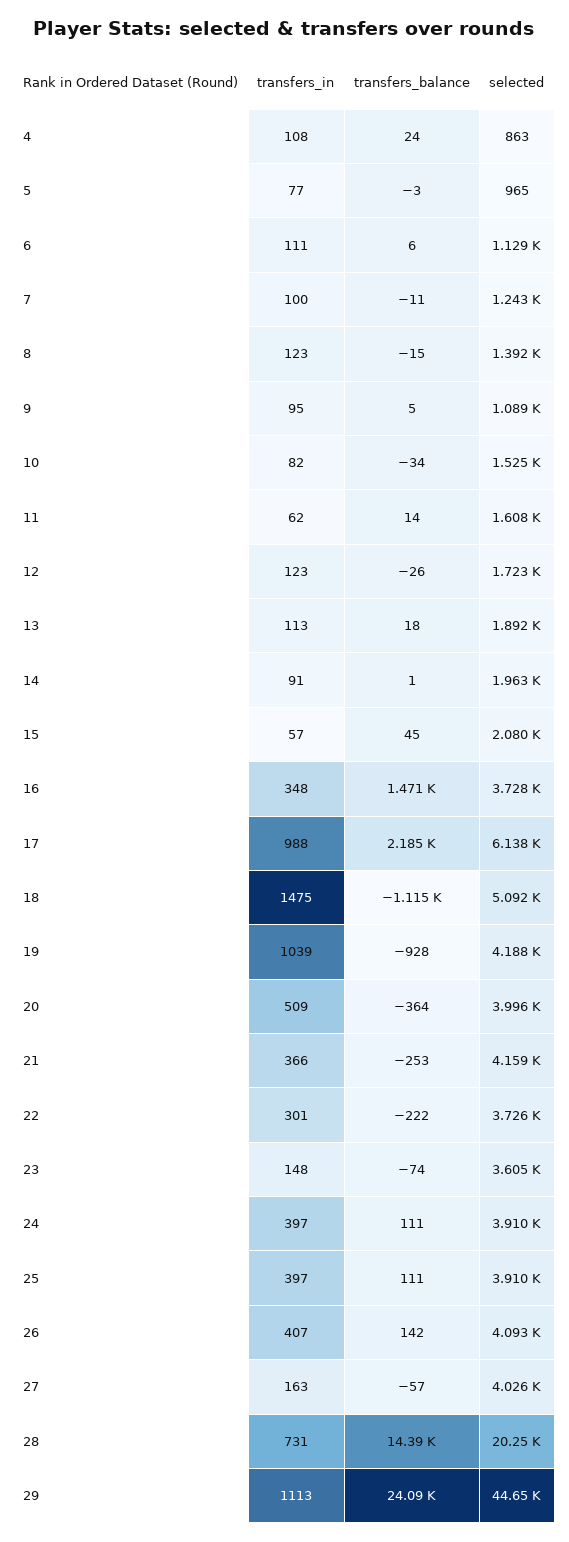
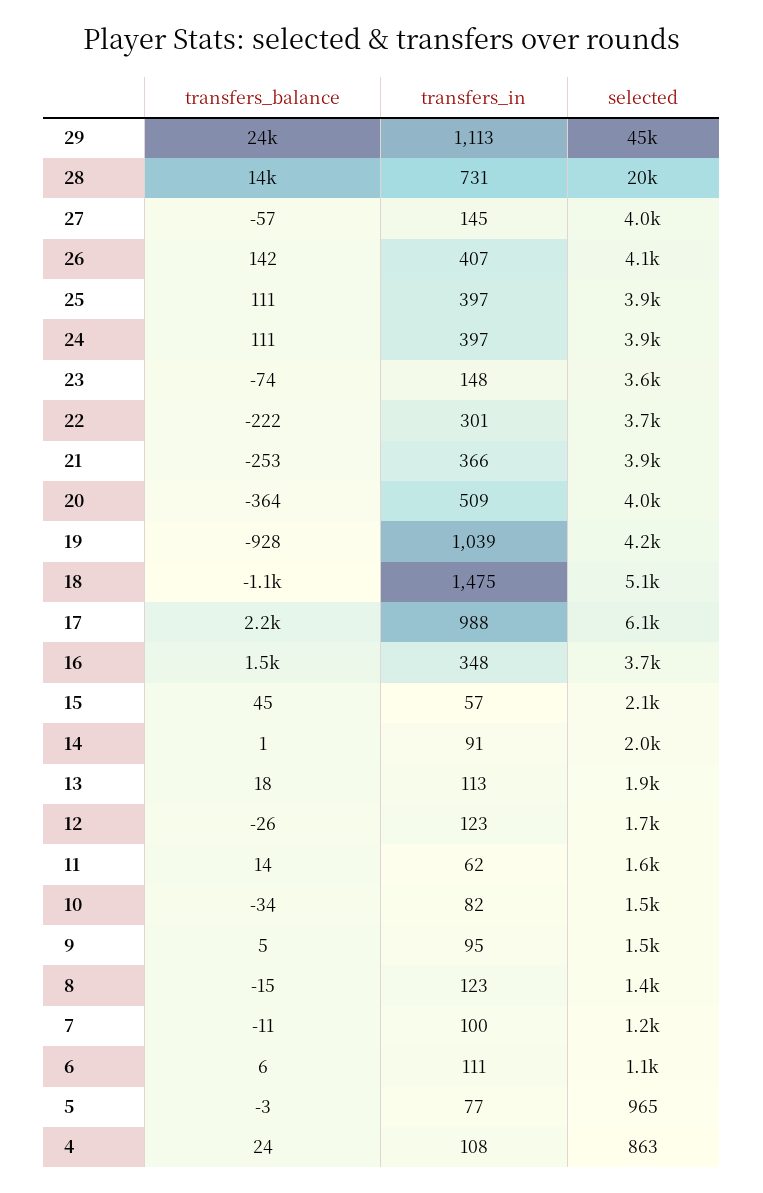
selected, 9: 1089 -> 1500
selected, 21: 4159 -> 3900
transfers_in, 27: 163 -> 145

